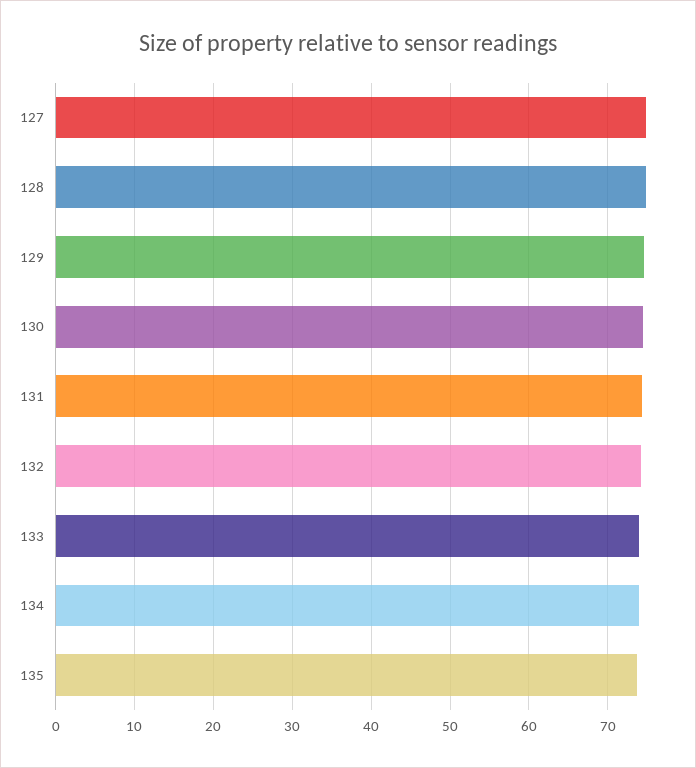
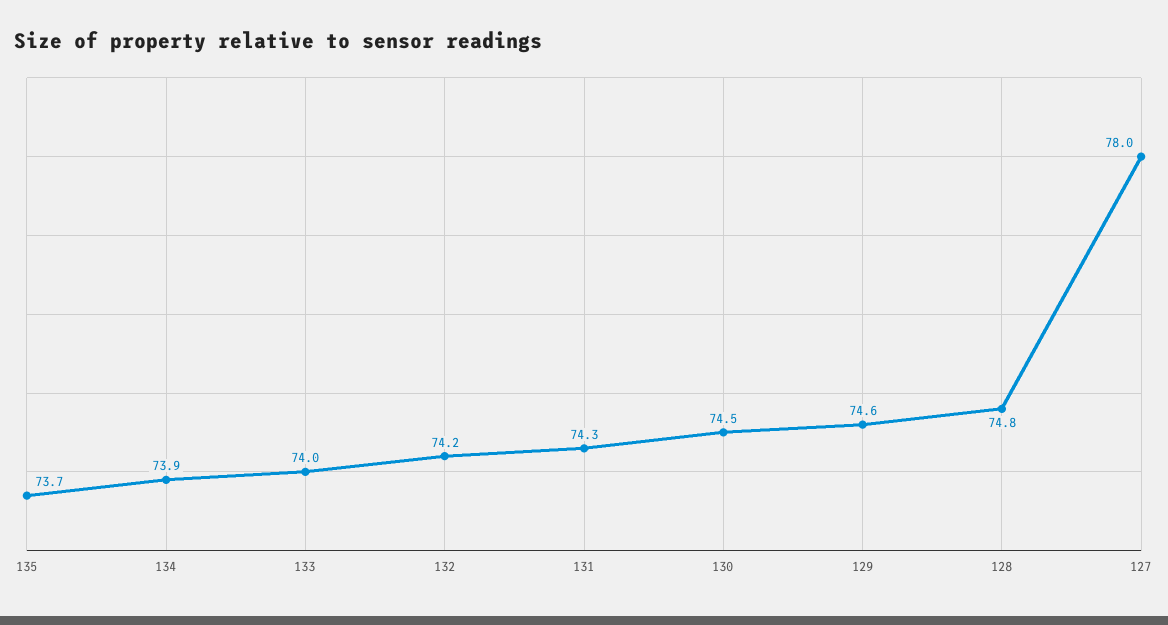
127: 75 -> 78

